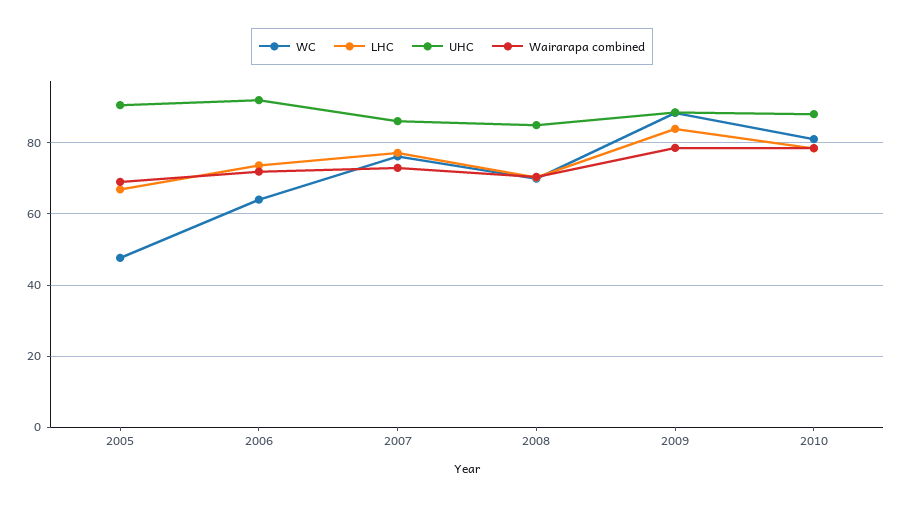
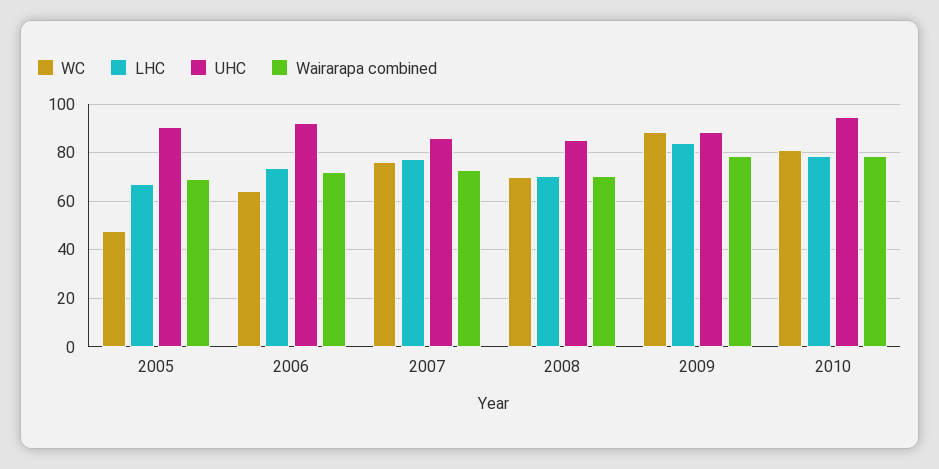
UHC, 2010: 88 -> 95

